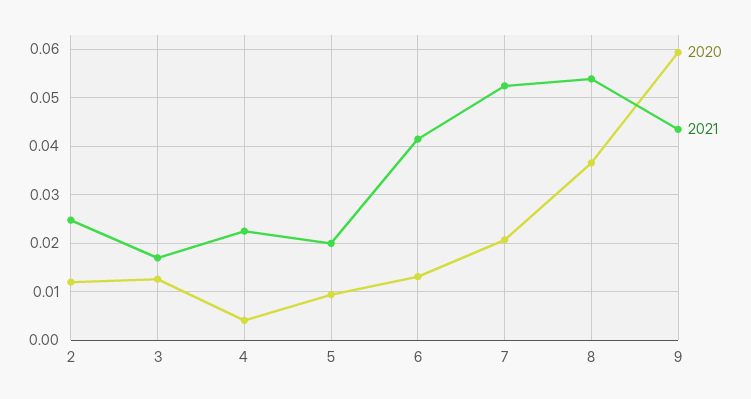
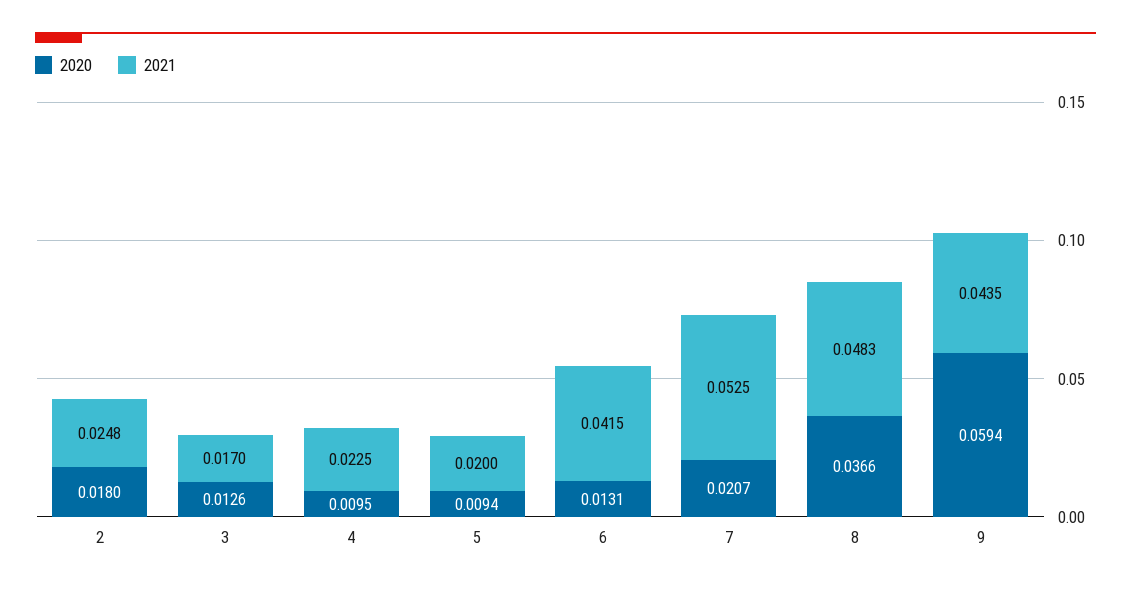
2020, 2: 0.012 -> 0.018
2020, 4: 0.004 -> 0.0095
2021, 8: 0.054 -> 0.0483

